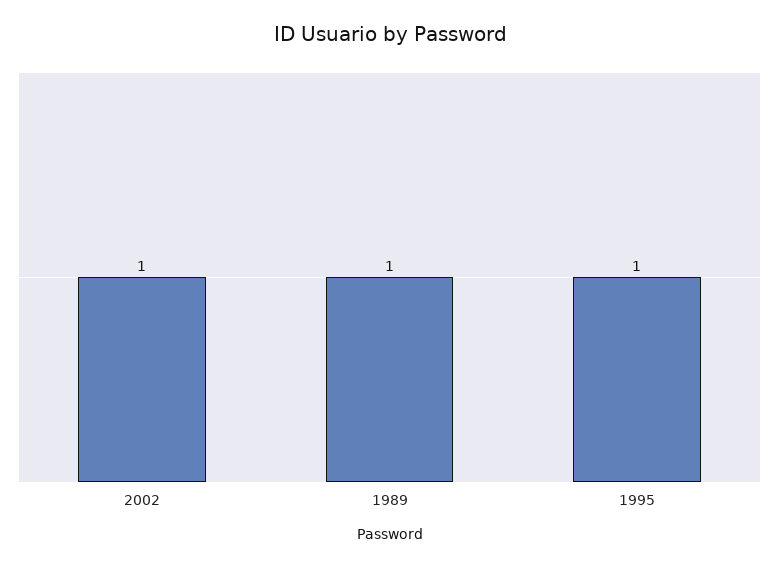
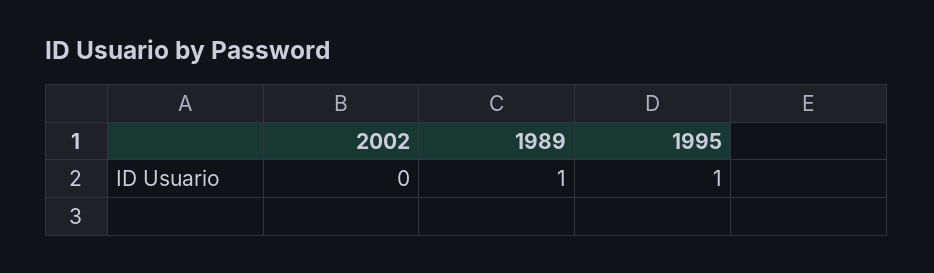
2002: 1 -> 0

